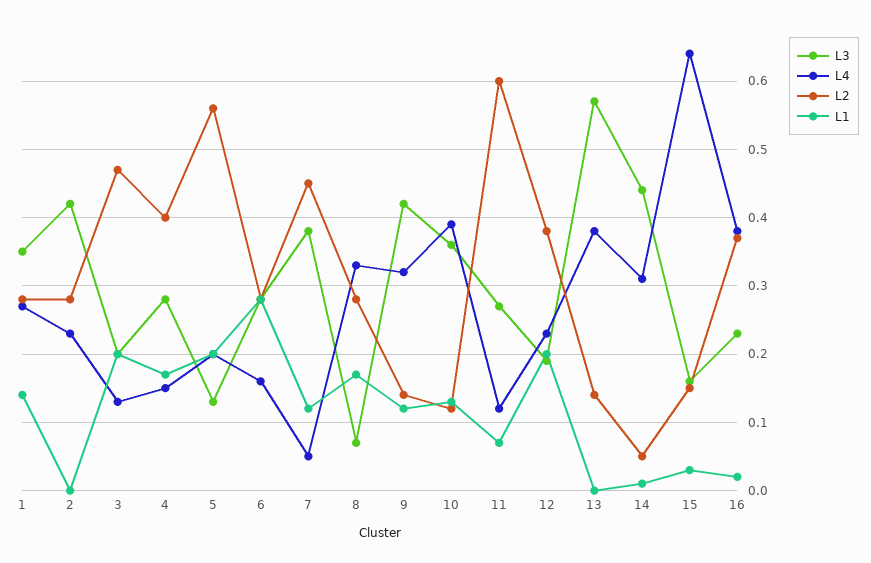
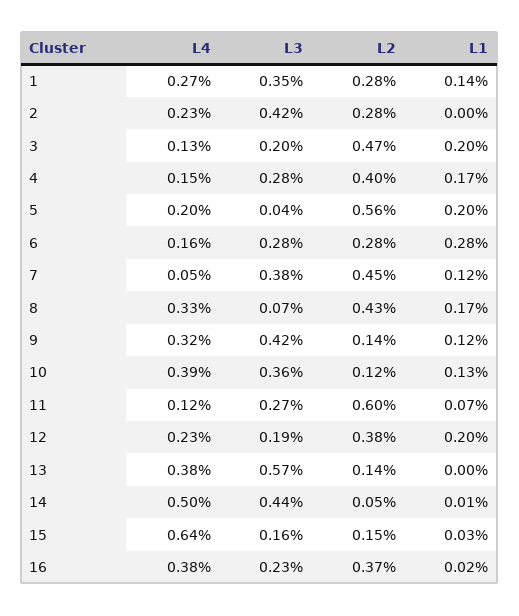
L3, 5: 0.13 -> 0.04
L2, 8: 0.28 -> 0.43
L4, 14: 0.31 -> 0.5

